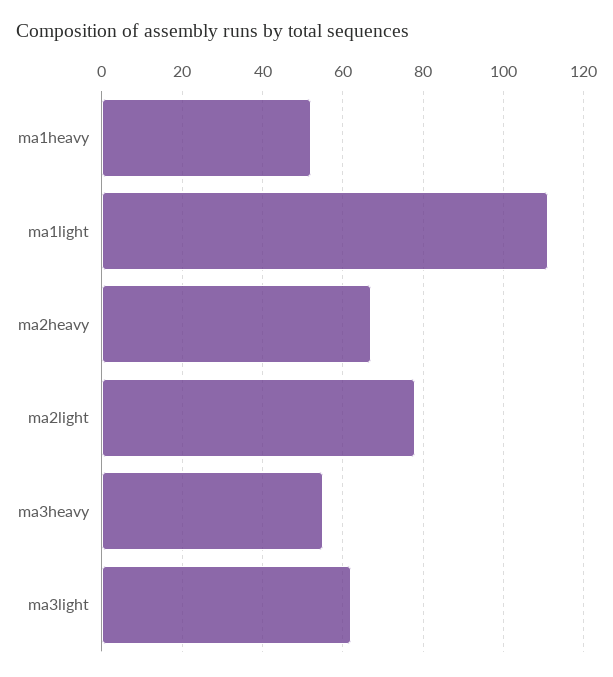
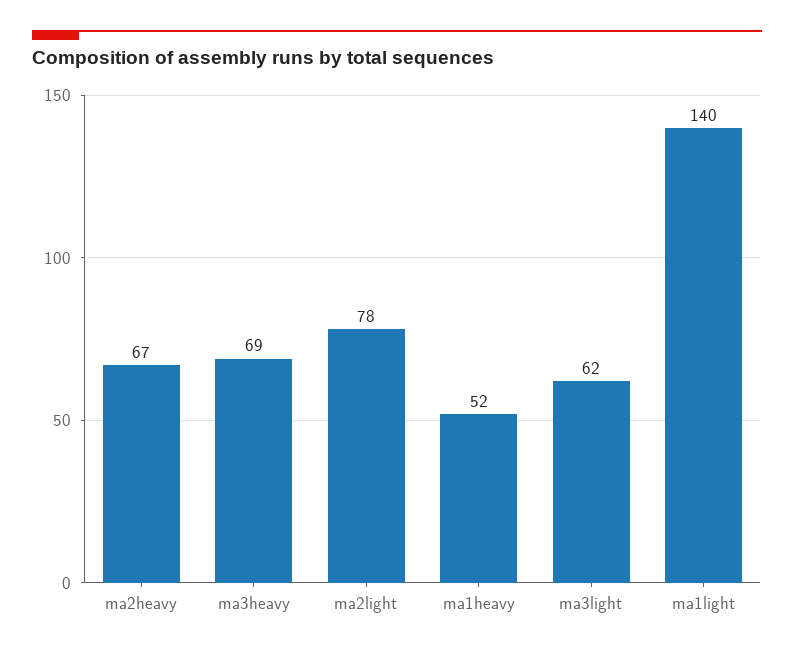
ma1light: 110 -> 140
ma3heavy: 55 -> 69

